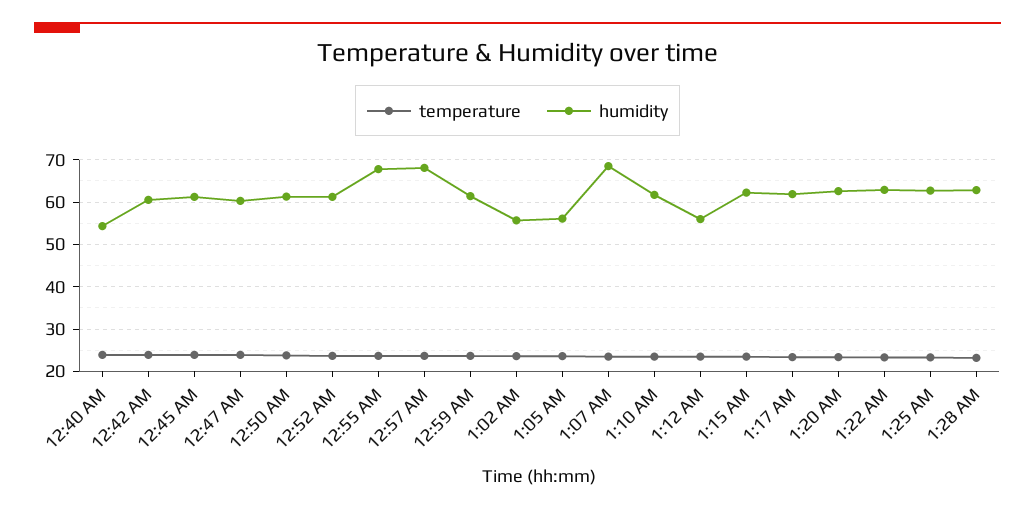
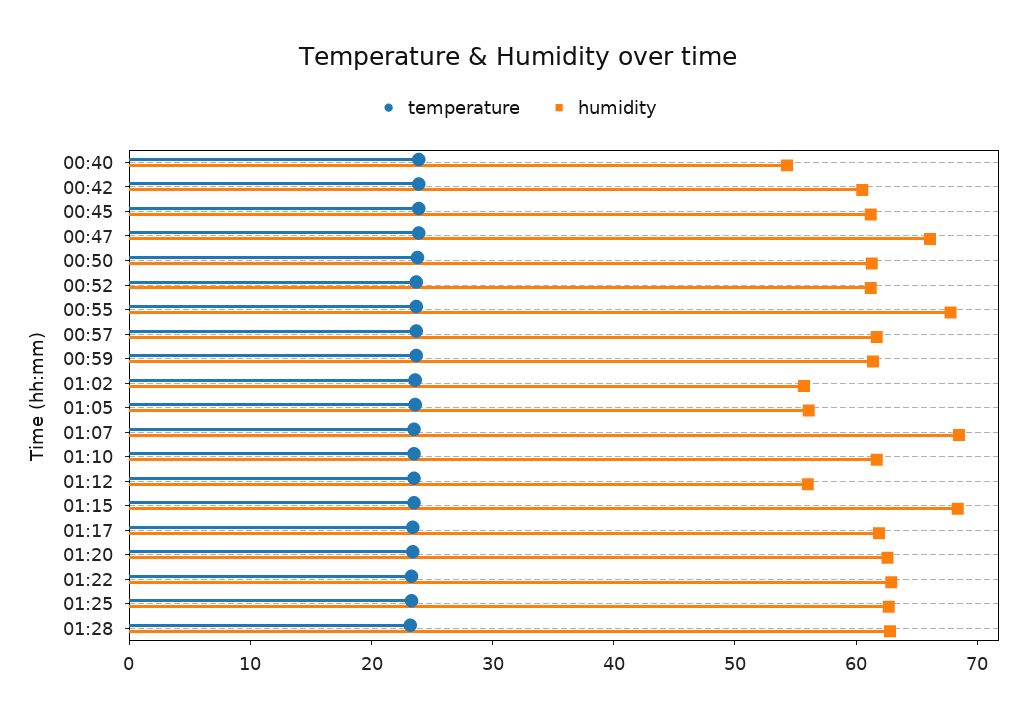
humidity, 12:47 AM: 60 -> 66
humidity, 12:57 AM: 68 -> 62
humidity, 1:15 AM: 62 -> 68

